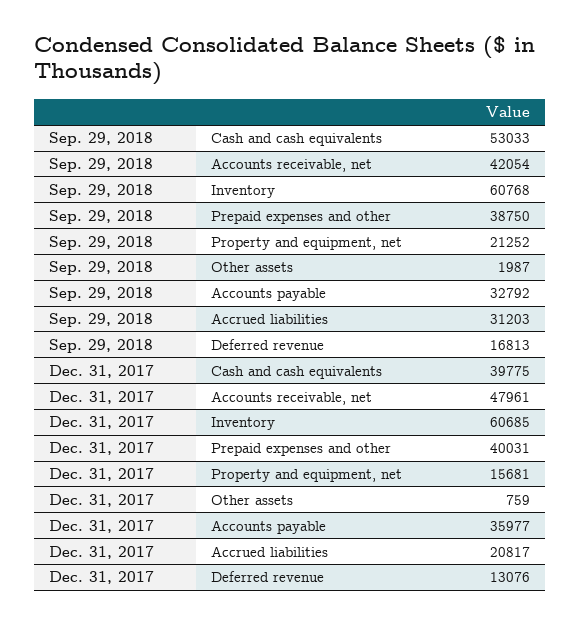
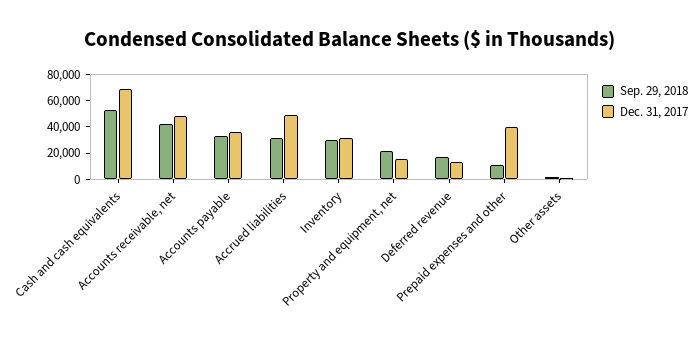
Sep. 29, 2018, Inventory: 60768 -> 30000
Sep. 29, 2018, Prepaid expenses and other: 38750 -> 10000
Dec. 31, 2017, Cash and cash equivalents: 39775 -> 70000
Dec. 31, 2017, Inventory: 60685 -> 30000
Dec. 31, 2017, Accrued liabilities: 20817 -> 50000

